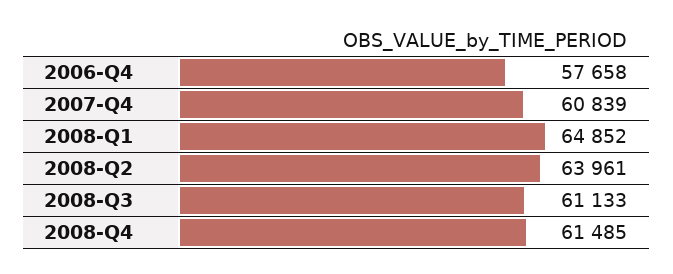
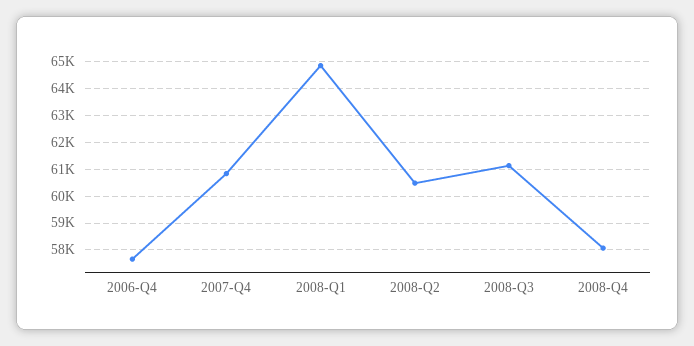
2008-Q2: 63961 -> 60500
2008-Q4: 61485 -> 58000

